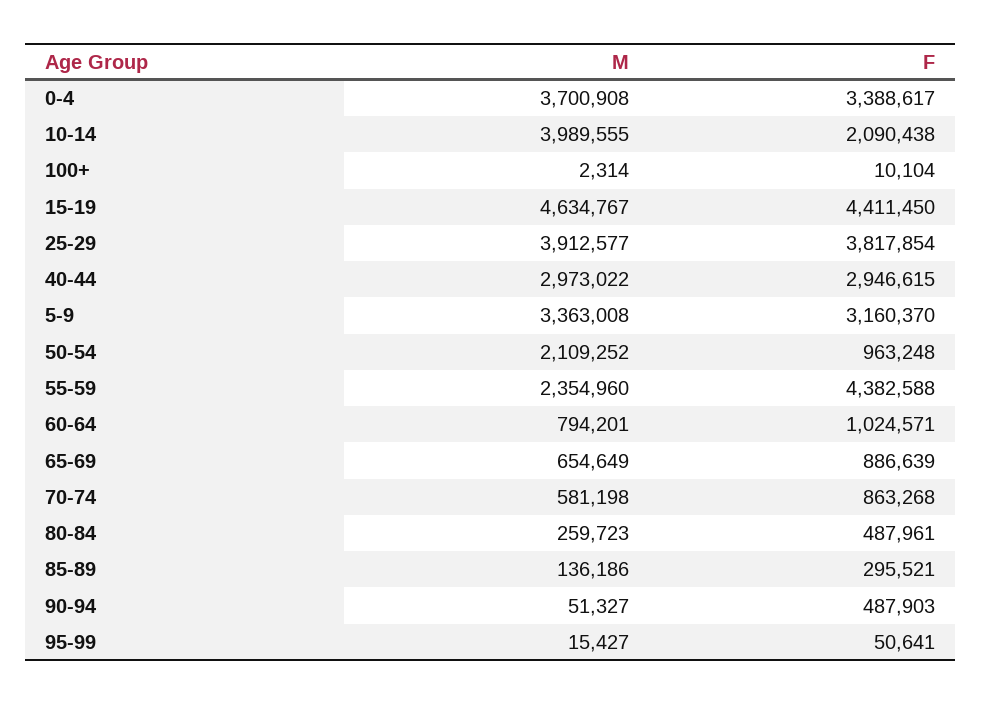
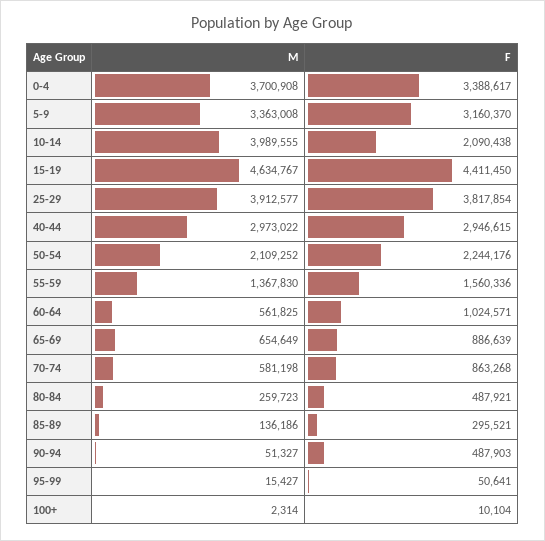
F, 50-54: 963248 -> 2244176
M, 55-59: 2354960 -> 1367830
F, 55-59: 4382588 -> 1560336
M, 60-64: 794201 -> 561825
F, 80-84: 487961 -> 487921

